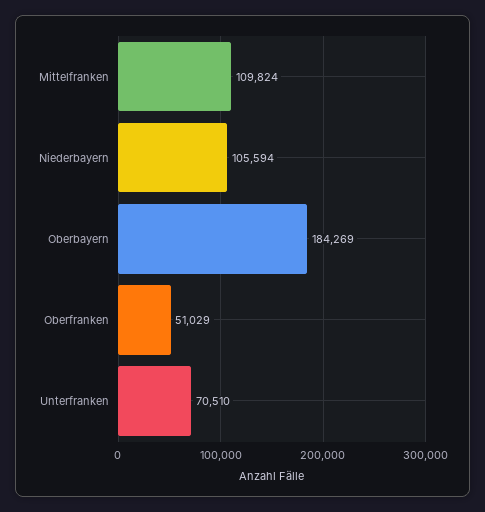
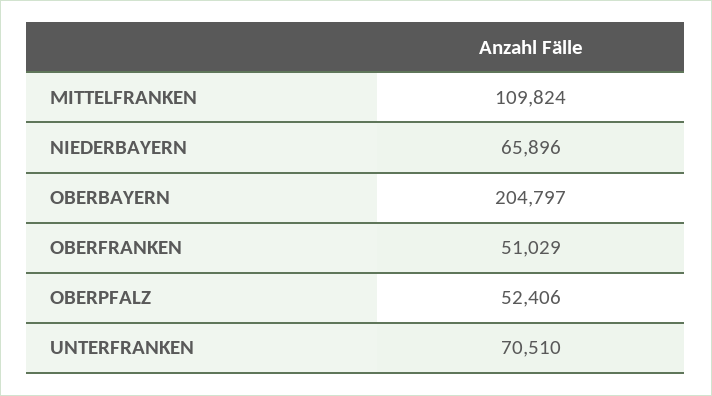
Niederbayern: 105594 -> 65896
Oberbayern: 184269 -> 204797
OBERPFALZ: none -> 52406

